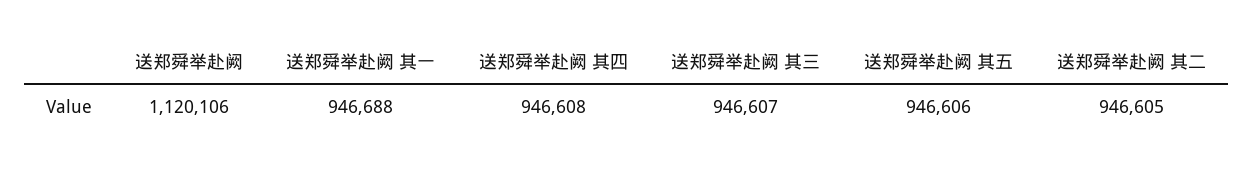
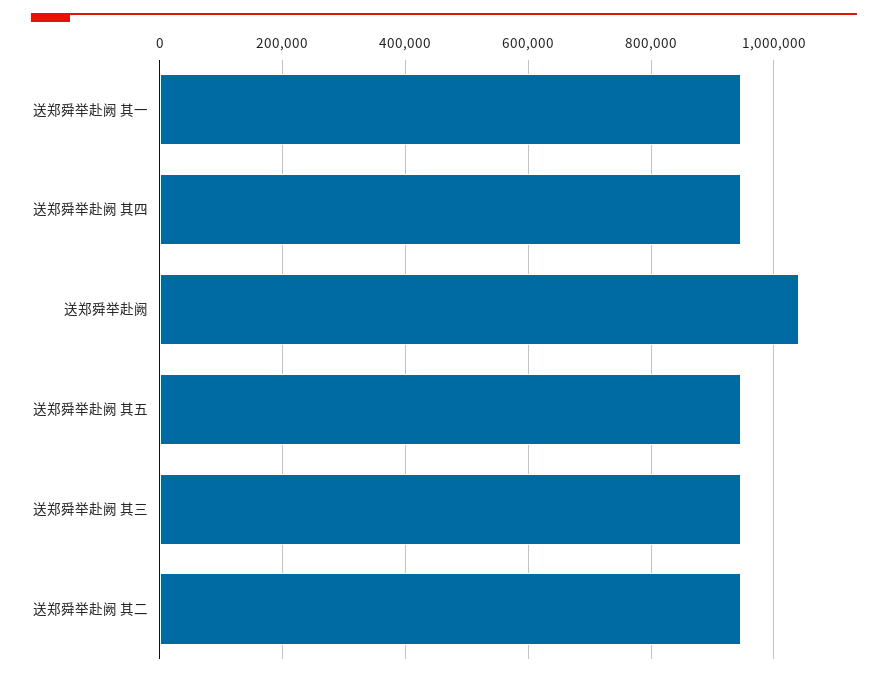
送郑舜举赴阙: 1120106 -> 1040000

